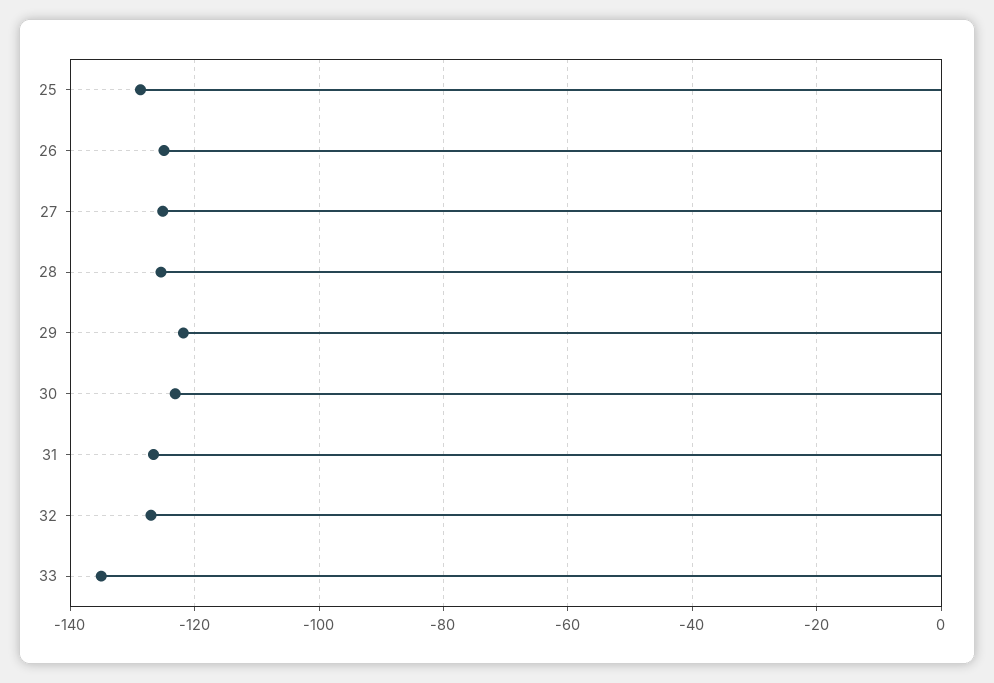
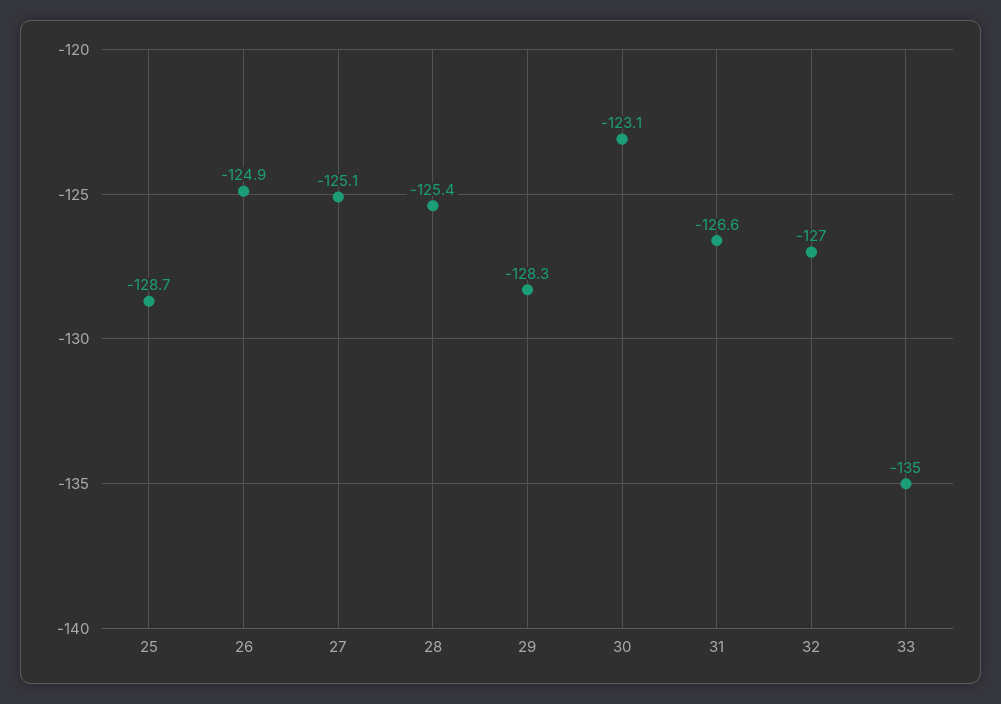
29: -122 -> -128.3

